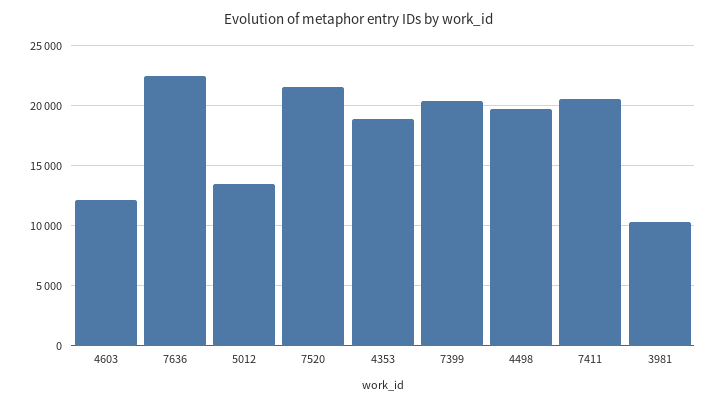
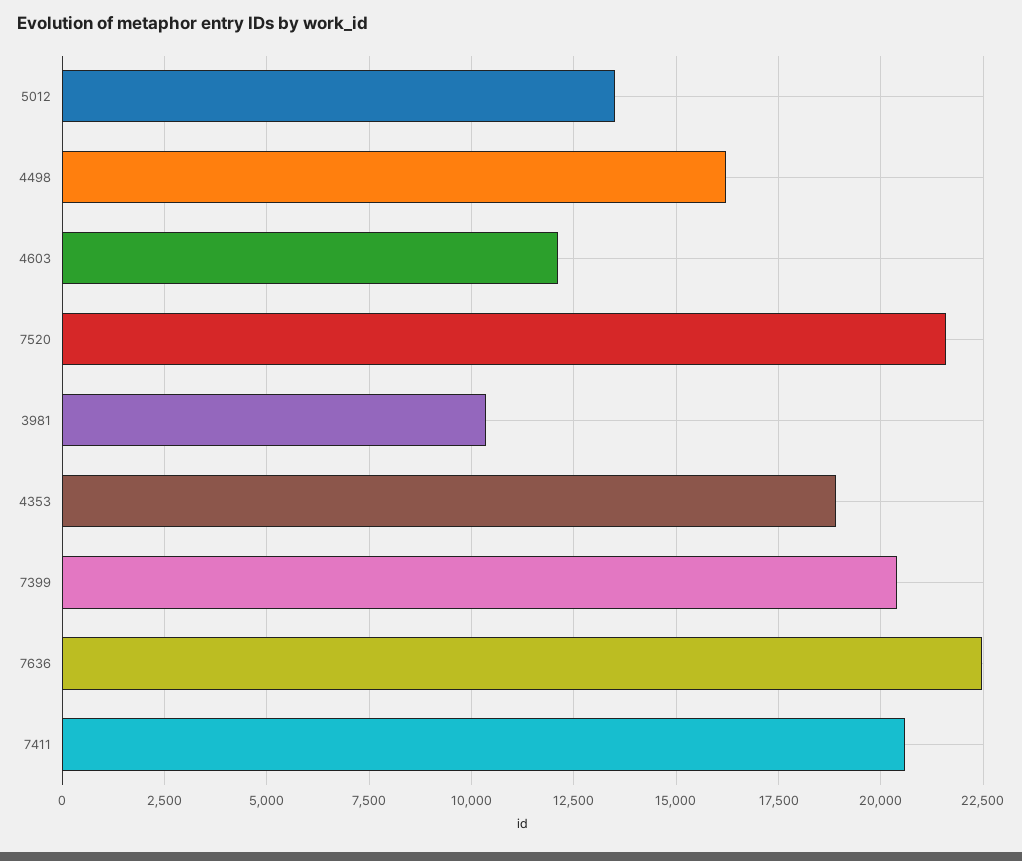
4498: 20000 -> 16250

